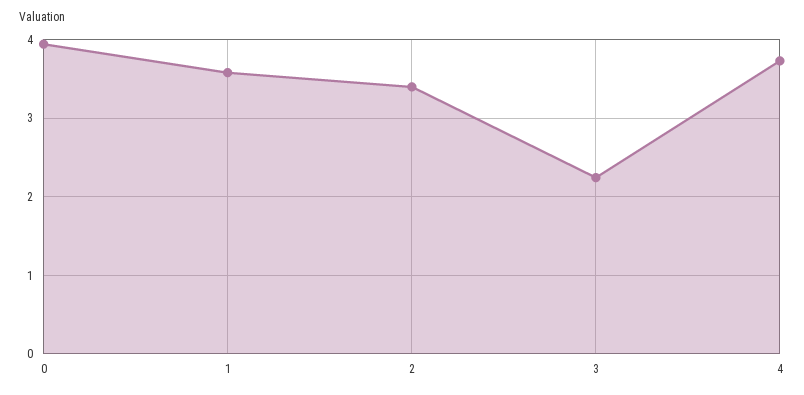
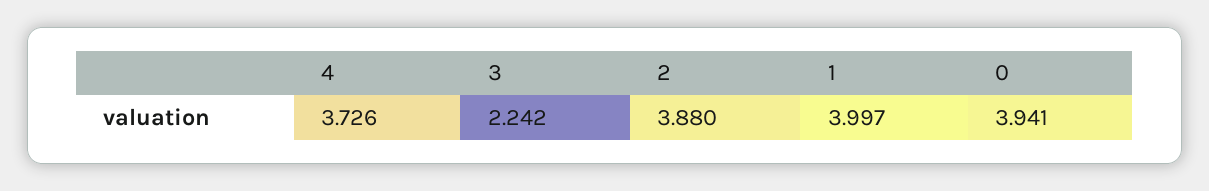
1: 3.6 -> 3.997
2: 3.4 -> 3.88

